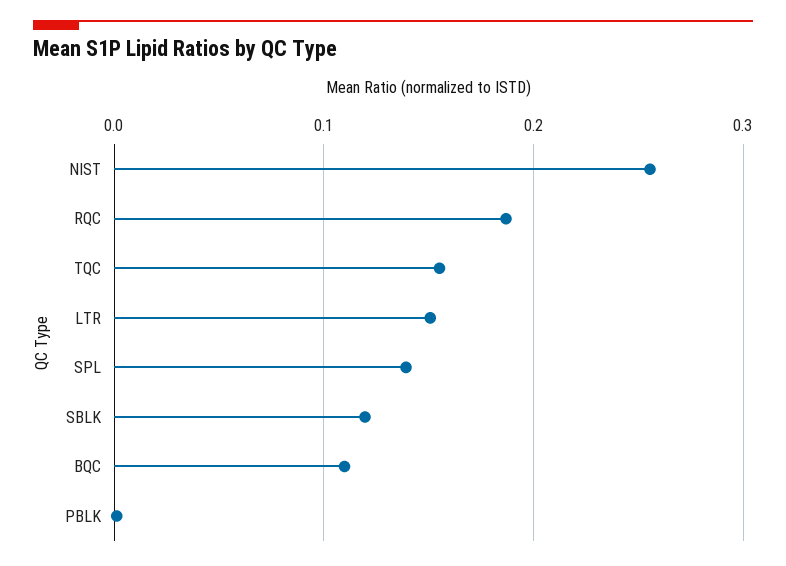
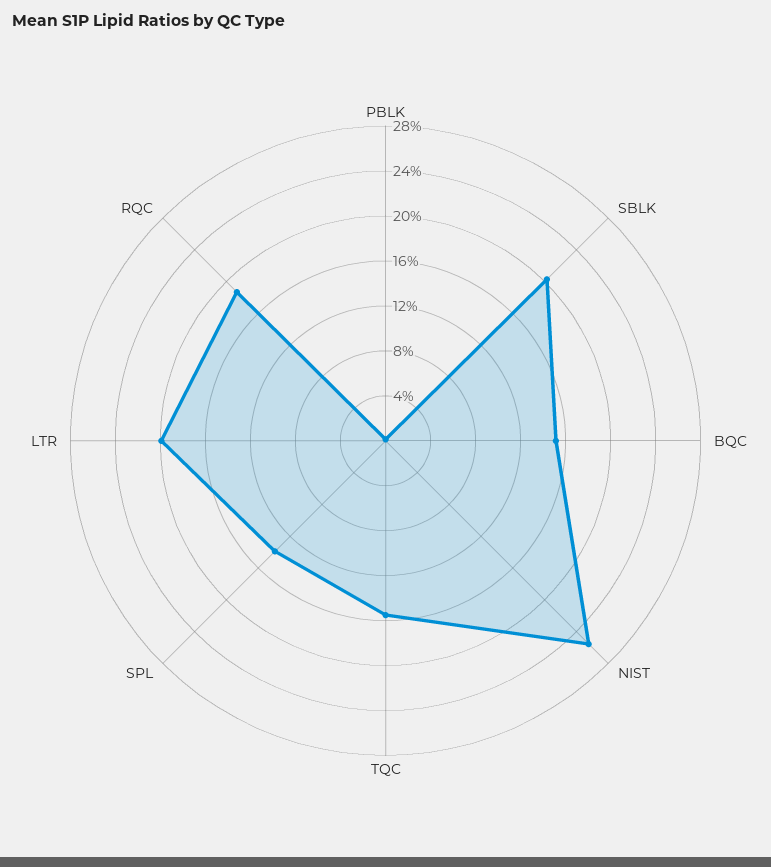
LTR: 0.15 -> 0.2
SBLK: 0.12 -> 0.2
BQC: 0.11 -> 0.15

